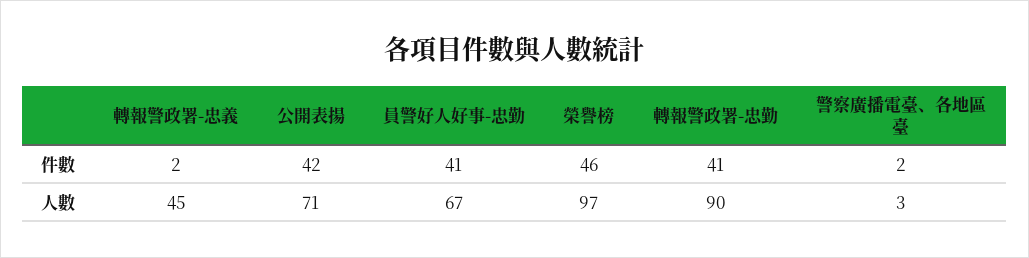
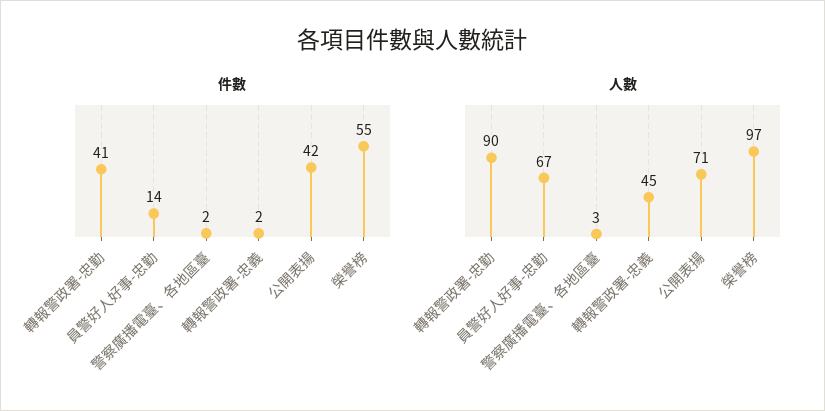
件數, 員警好人好事-忠勤: 41 -> 14
件數, 榮譽榜: 46 -> 55

